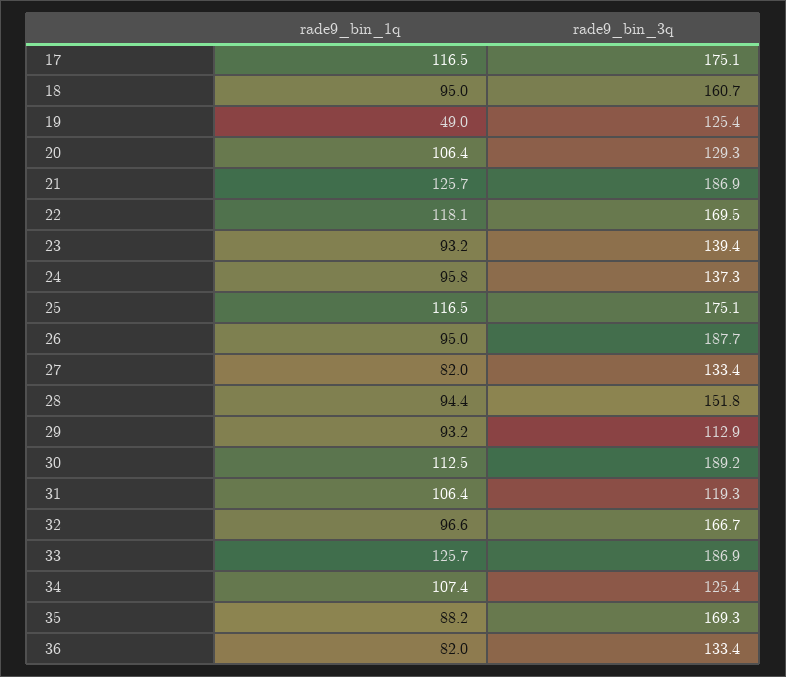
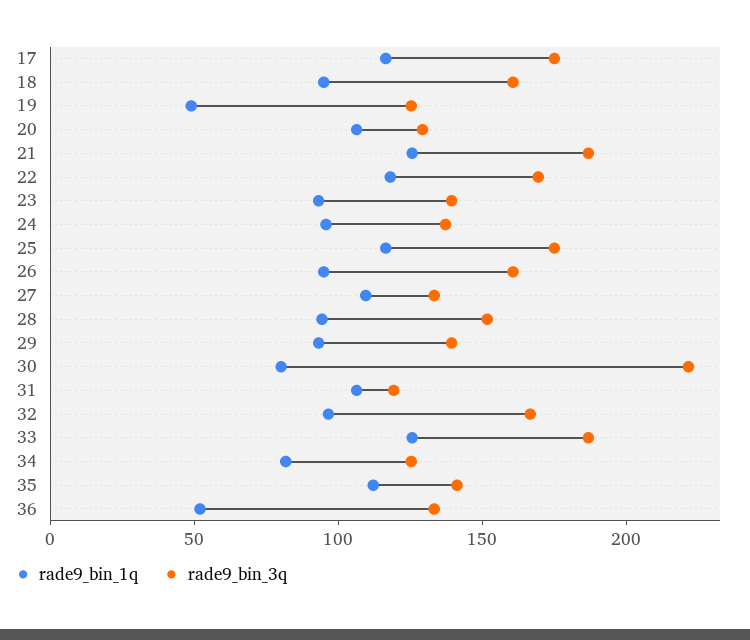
rade9_bin_3q, 26: 187.7 -> 160
rade9_bin_1q, 27: 82 -> 110
rade9_bin_3q, 29: 112.9 -> 140
rade9_bin_1q, 30: 112.5 -> 80
rade9_bin_3q, 30: 189.2 -> 220
rade9_bin_1q, 34: 107.4 -> 80
rade9_bin_1q, 35: 88.2 -> 110
rade9_bin_3q, 35: 169.3 -> 140
rade9_bin_1q, 36: 82 -> 50

